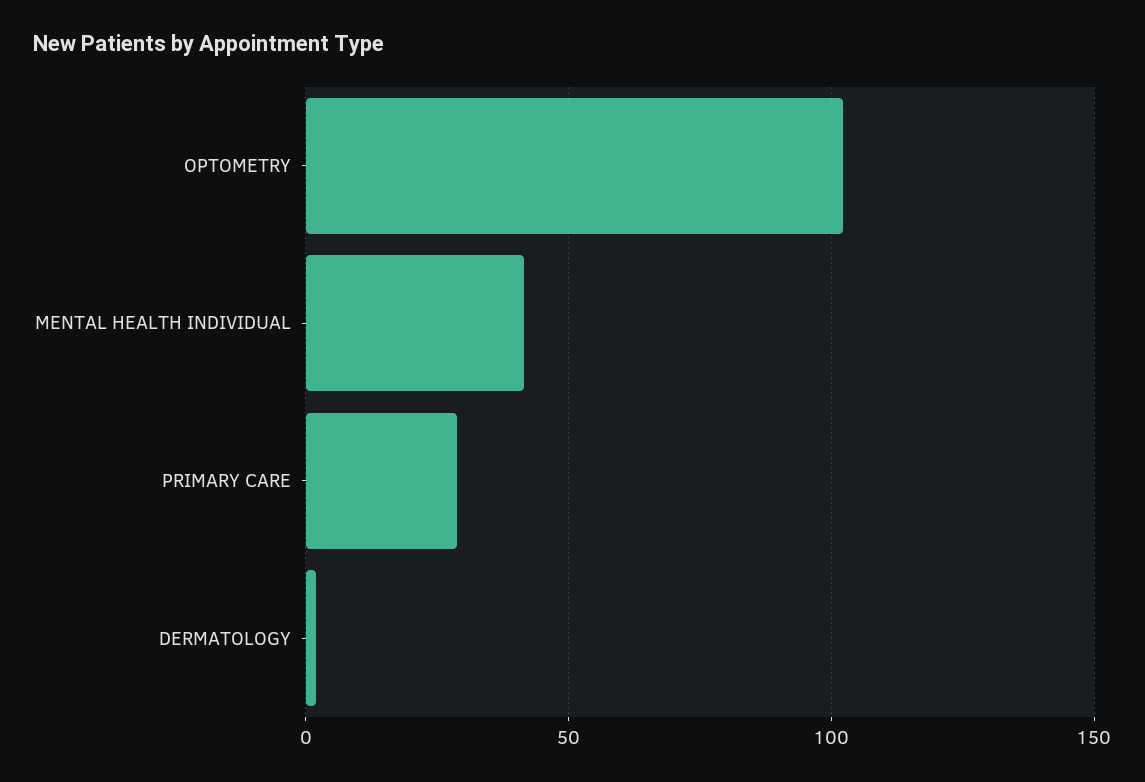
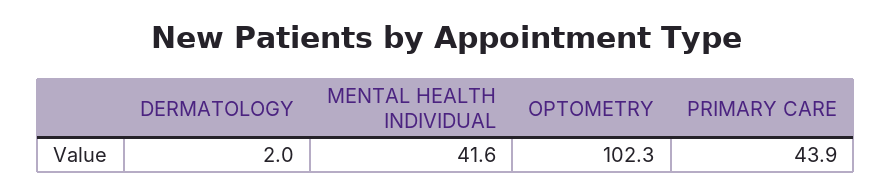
PRIMARY CARE: 30 -> 43.9

